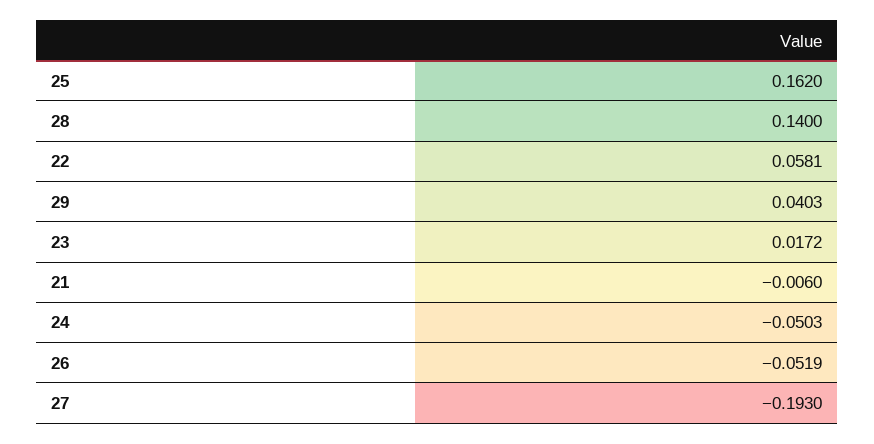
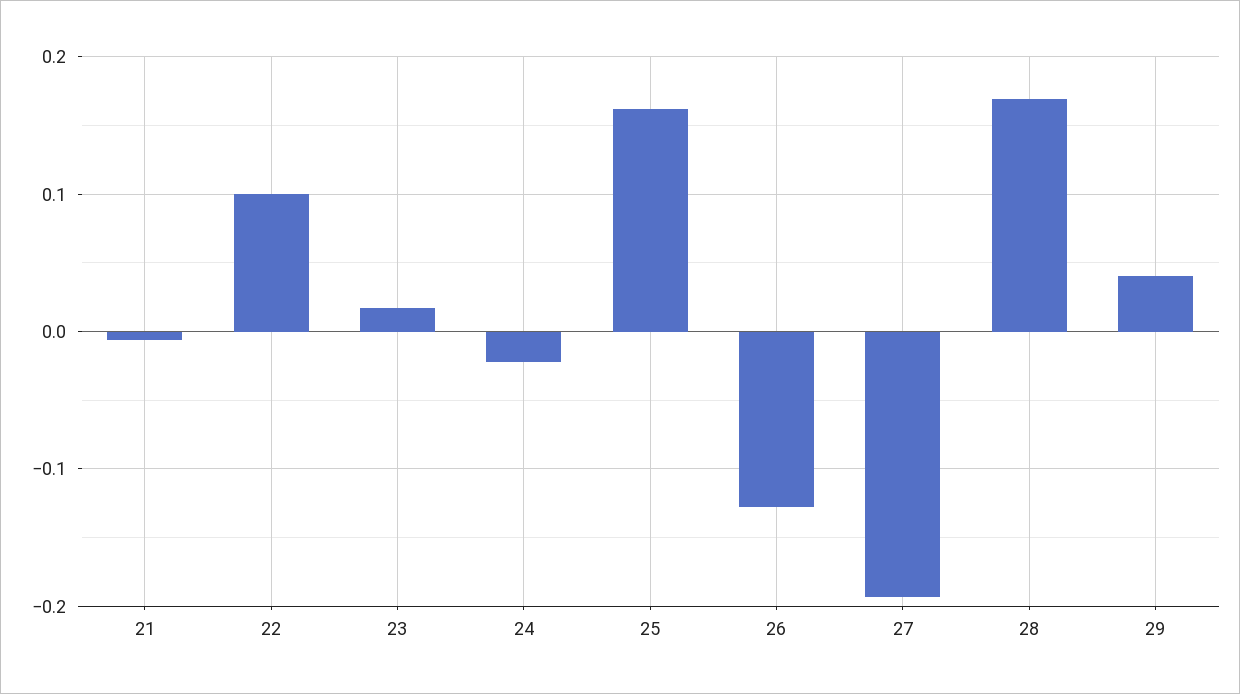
28: 0.14 -> 0.17
22: 0.0581 -> 0.1
24: -0.0503 -> -0.02
26: -0.0519 -> -0.13

